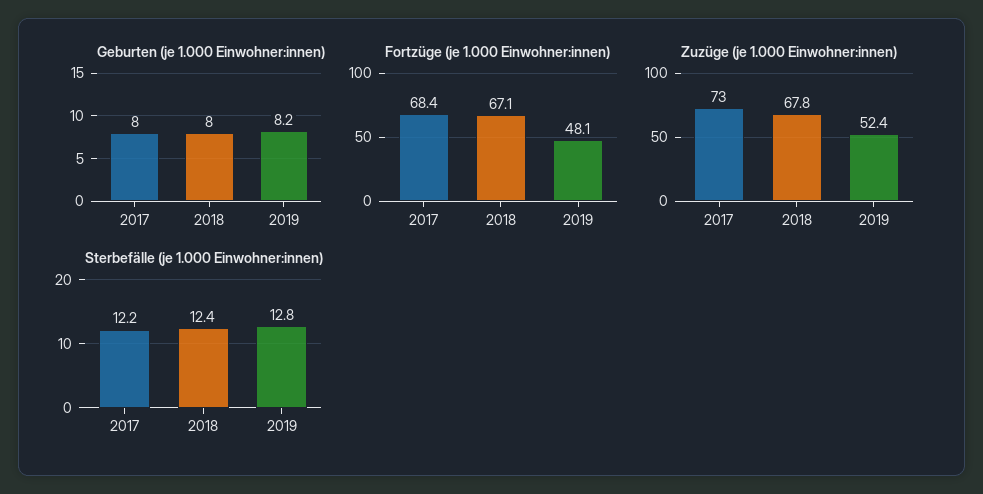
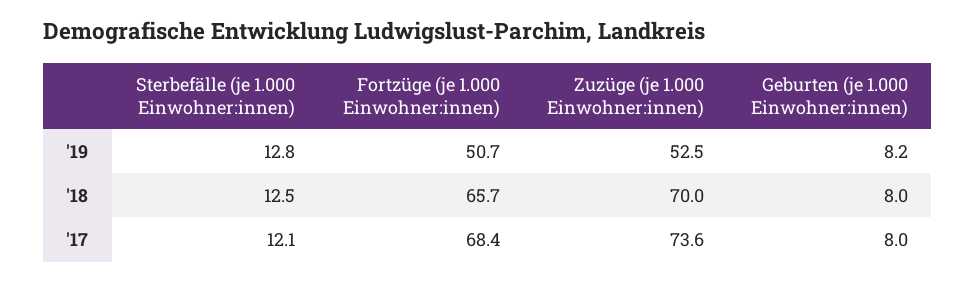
Fortzüge (je 1.000 Einwohner:innen), 2018: 67.1 -> 65.7
Fortzüge (je 1.000 Einwohner:innen), 2019: 48.1 -> 50.7
Zuzüge (je 1.000 Einwohner:innen), 2017: 73 -> 73.6
Zuzüge (je 1.000 Einwohner:innen), 2018: 67.8 -> 70
Zuzüge (je 1.000 Einwohner:innen), 2019: 52.4 -> 52.5
Sterbefälle (je 1.000 Einwohner:innen), 2017: 12.2 -> 12.1
Sterbefälle (je 1.000 Einwohner:innen), 2018: 12.4 -> 12.5

